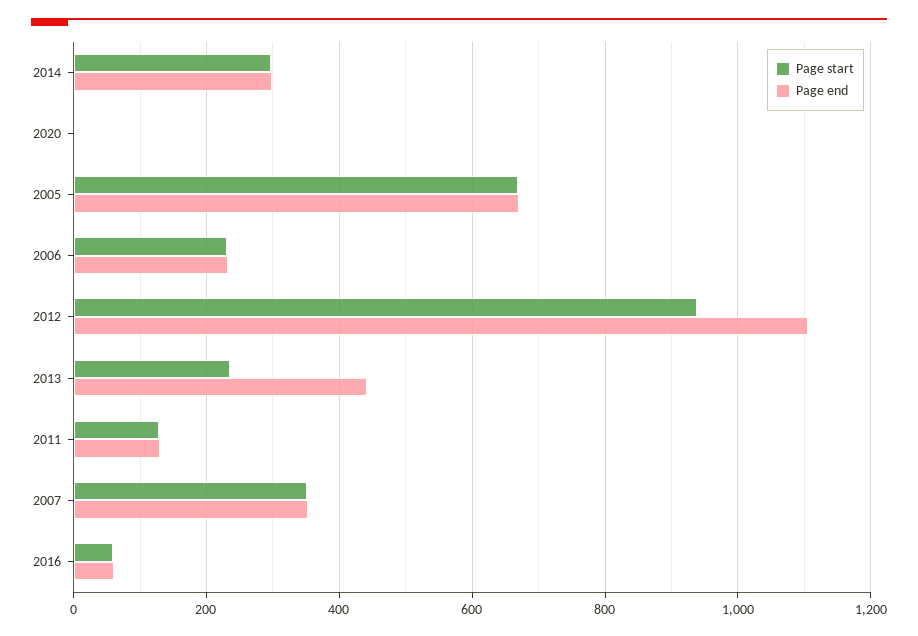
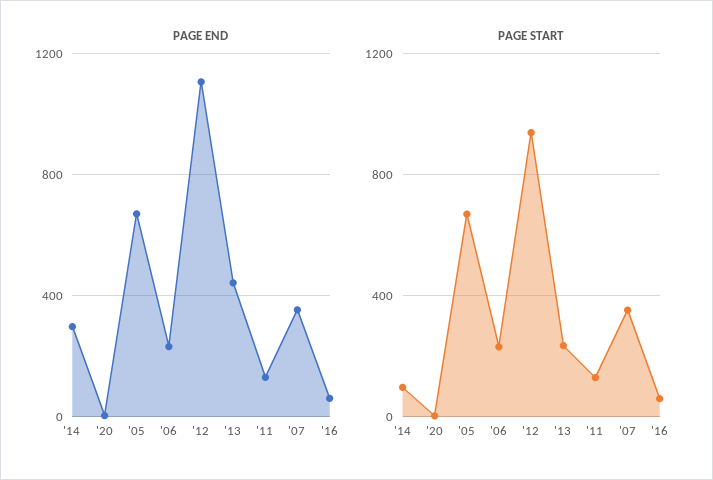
Page start, 2014: 300 -> 100

